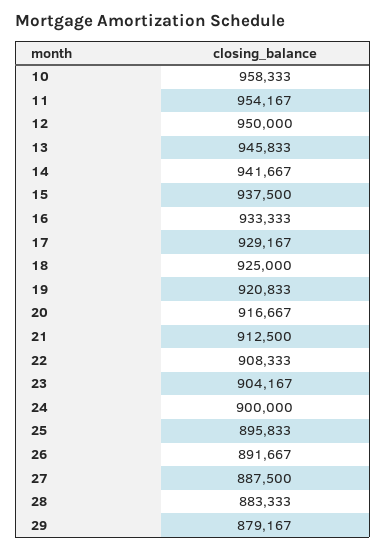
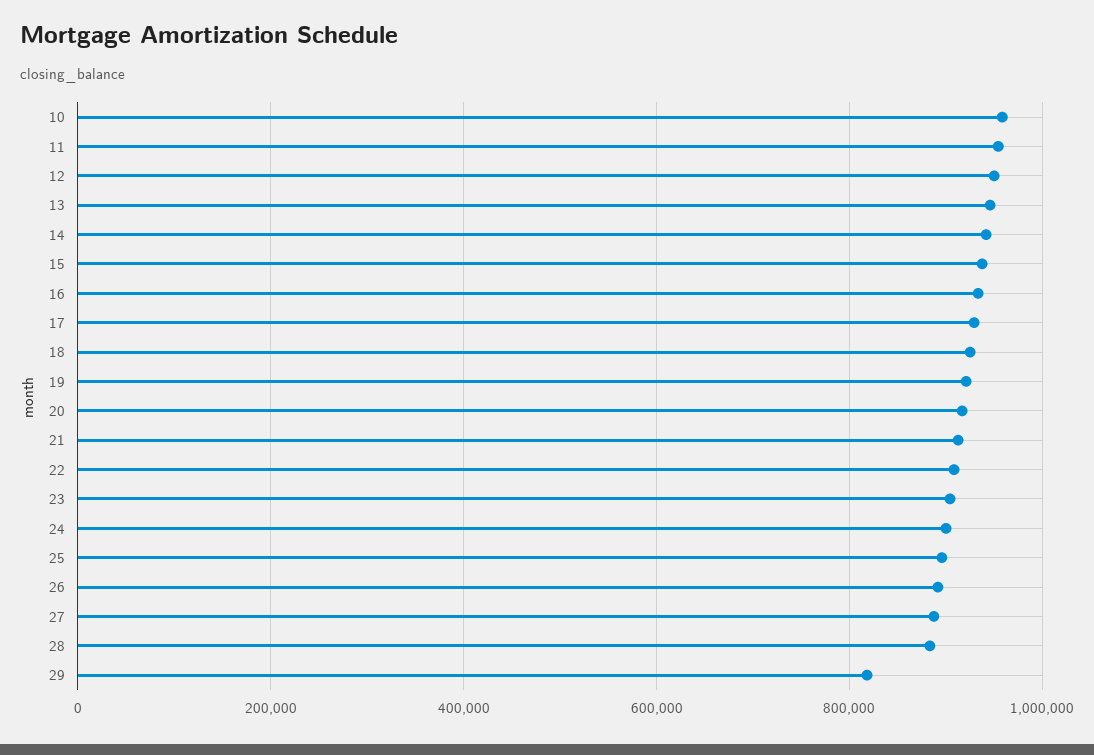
29: 879167 -> 820000

